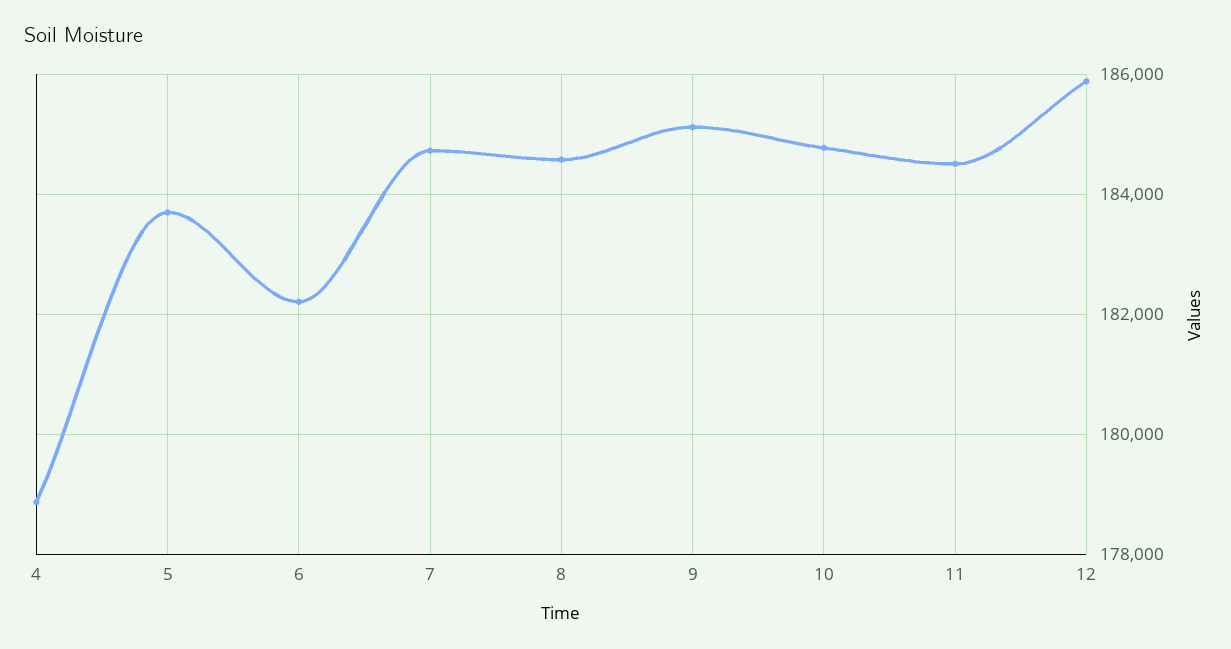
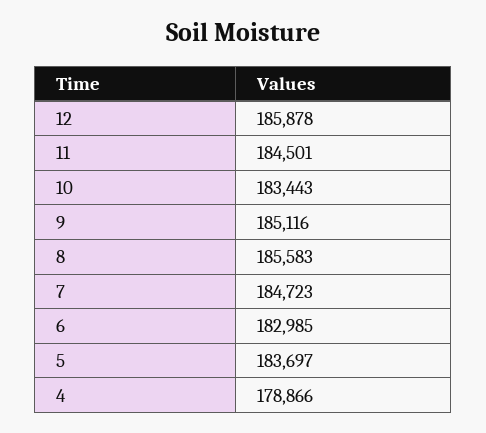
6: 182200 -> 182985
8: 184600 -> 185583
10: 184800 -> 183443

